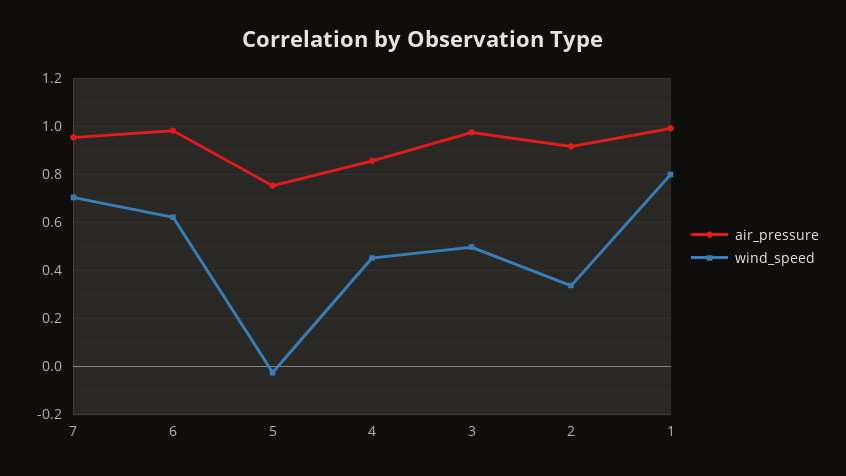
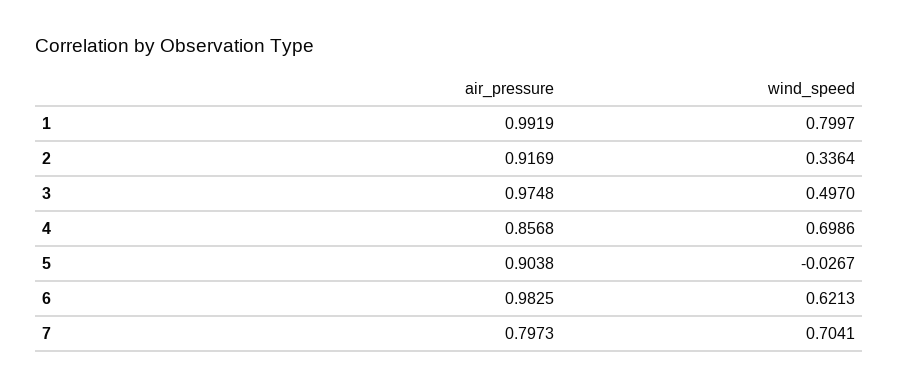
air_pressure, 7: 0.95 -> 0.7973
air_pressure, 5: 0.75 -> 0.9038
wind_speed, 4: 0.45 -> 0.6986

